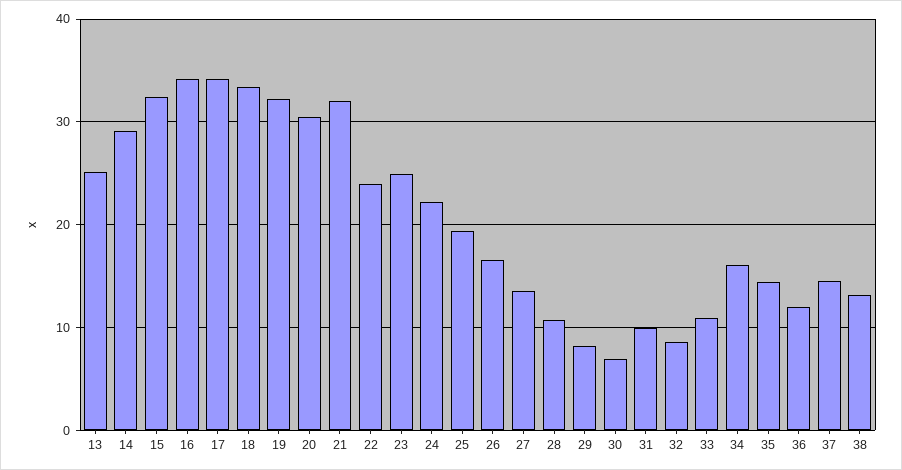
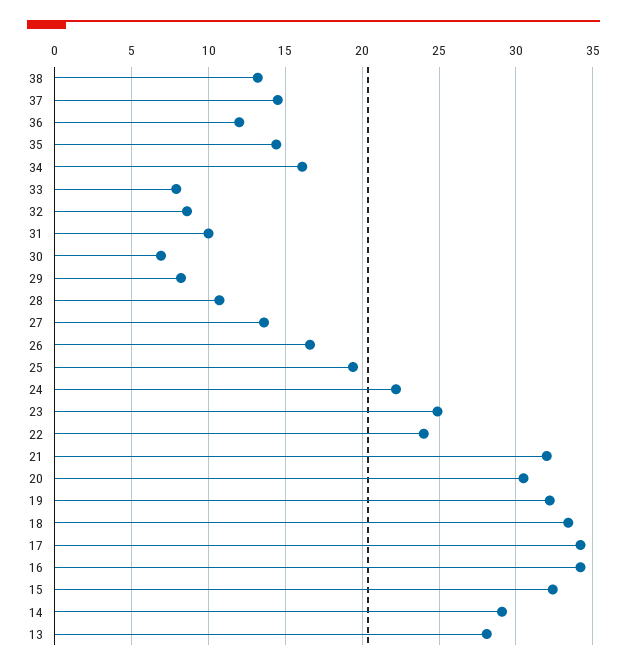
13: 25 -> 28
33: 11 -> 8

